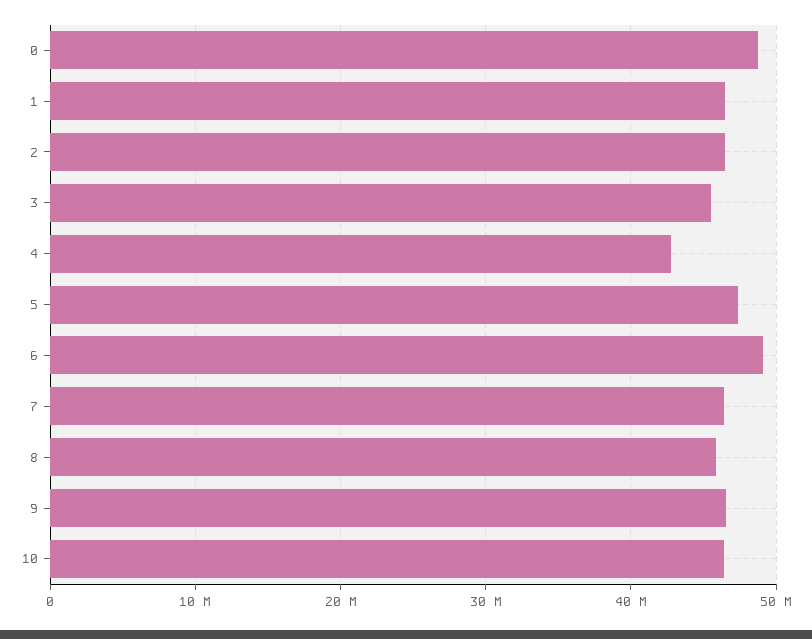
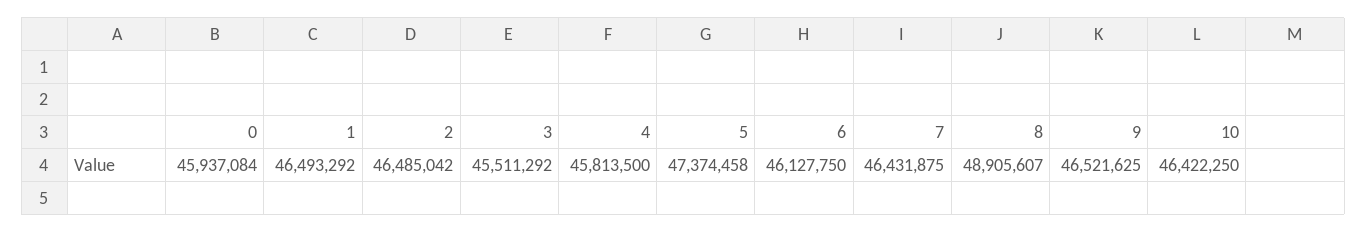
0: 49000000 -> 45937084
4: 43000000 -> 45813500
6: 49000000 -> 46127750
8: 46000000 -> 48905607

